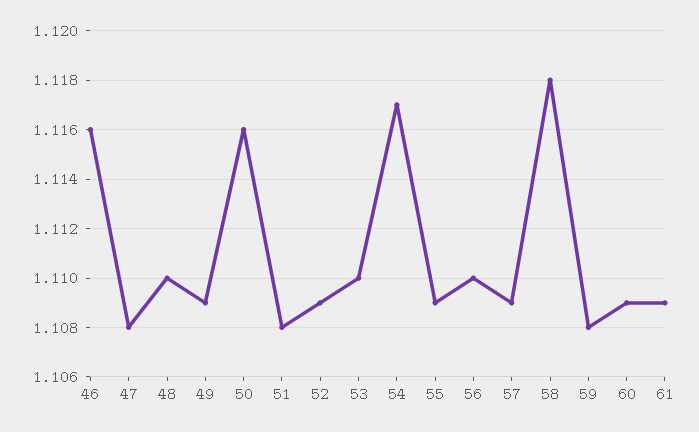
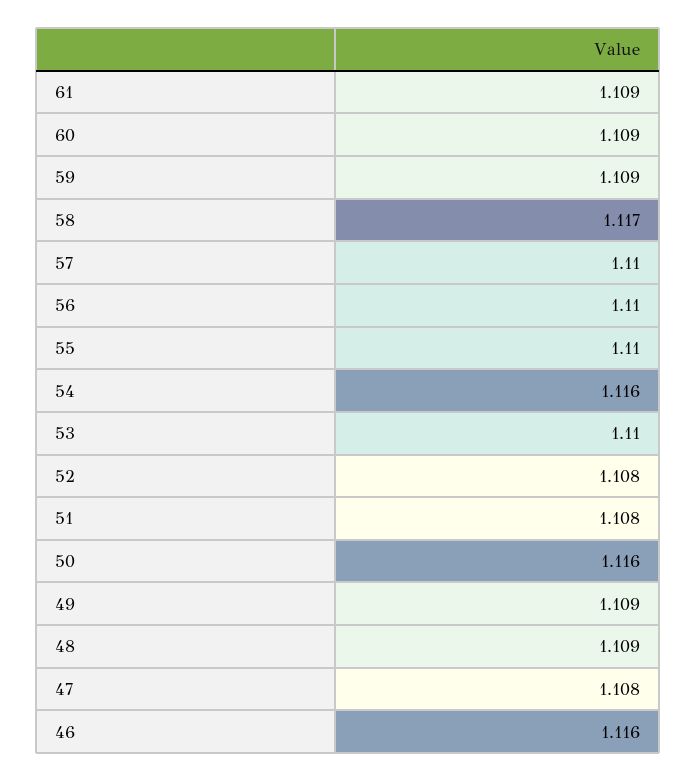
48: 1.11 -> 1.109
52: 1.109 -> 1.108
54: 1.117 -> 1.116
55: 1.109 -> 1.11
57: 1.109 -> 1.11
58: 1.118 -> 1.117
59: 1.108 -> 1.109

